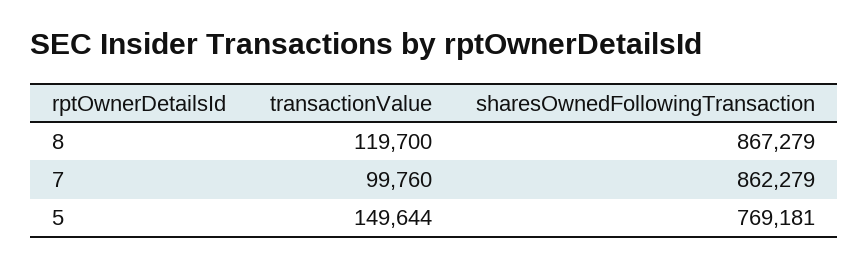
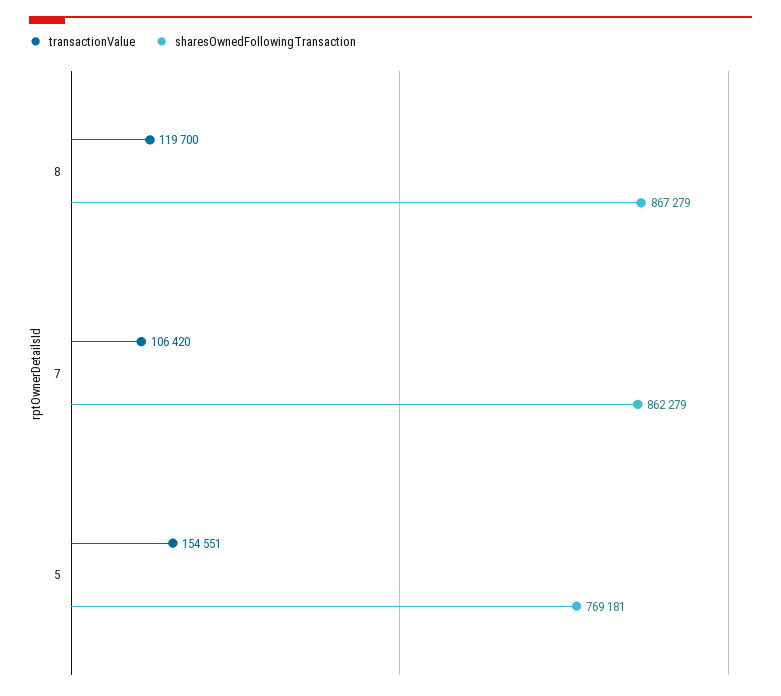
transactionValue, 7: 99760 -> 106420
transactionValue, 5: 149644 -> 154551

